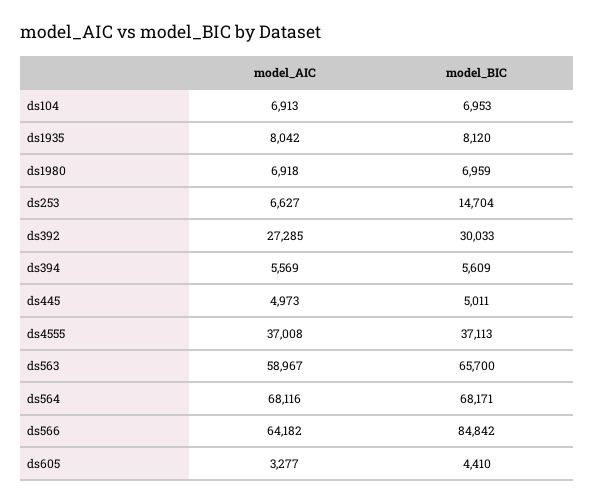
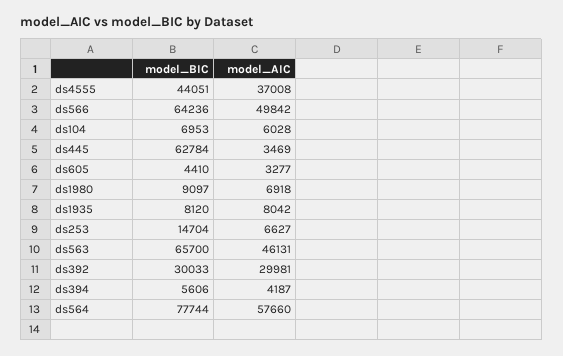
model_AIC, ds104: 6913 -> 6028
model_BIC, ds1980: 6959 -> 9097
model_AIC, ds392: 27285 -> 29981
model_AIC, ds394: 5569 -> 4187
model_BIC, ds394: 5609 -> 5606
model_AIC, ds445: 4973 -> 3469
model_BIC, ds445: 5011 -> 62784
model_BIC, ds4555: 37113 -> 44051
model_AIC, ds563: 58967 -> 46131
model_AIC, ds564: 68116 -> 57660
model_BIC, ds564: 68171 -> 77744
model_AIC, ds566: 64182 -> 49842
model_BIC, ds566: 84842 -> 64236

